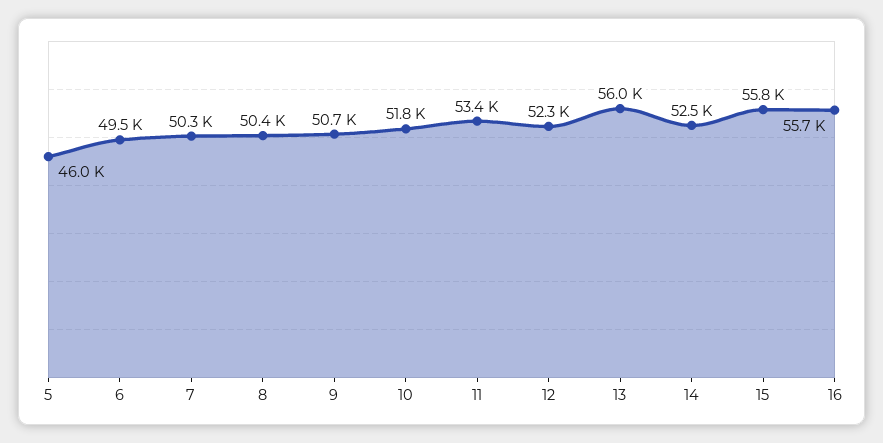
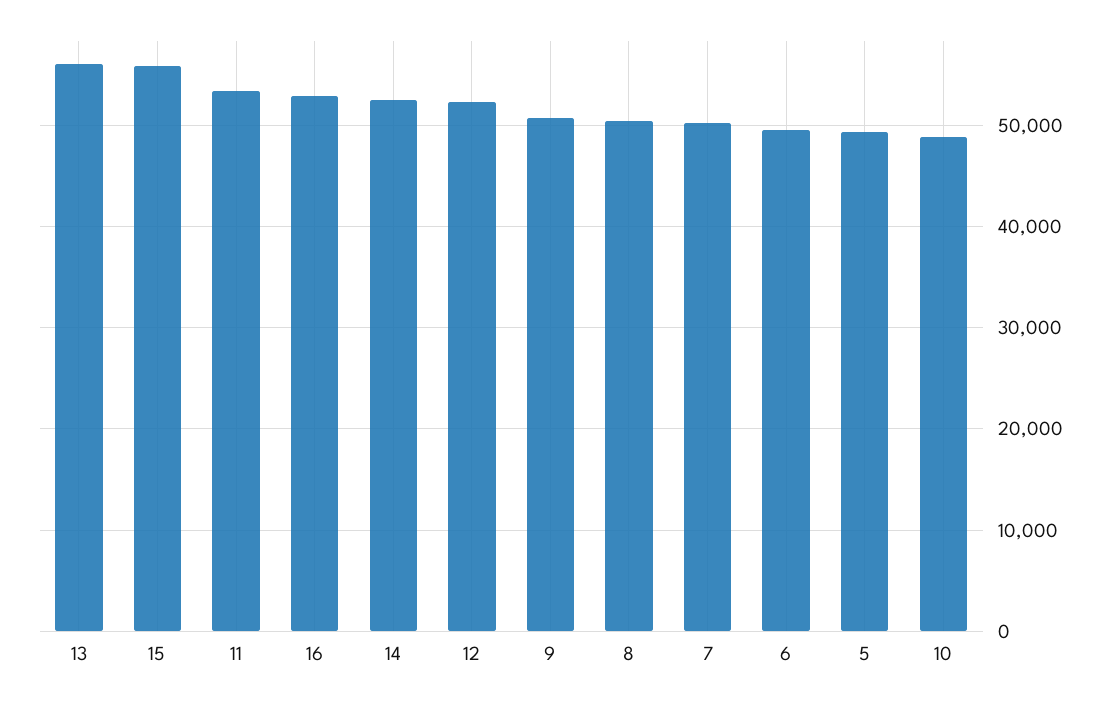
5: 46000 -> 49000
10: 51800 -> 49000
16: 55700 -> 53000

